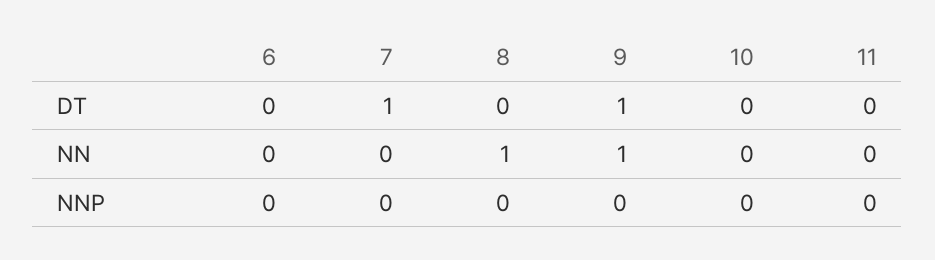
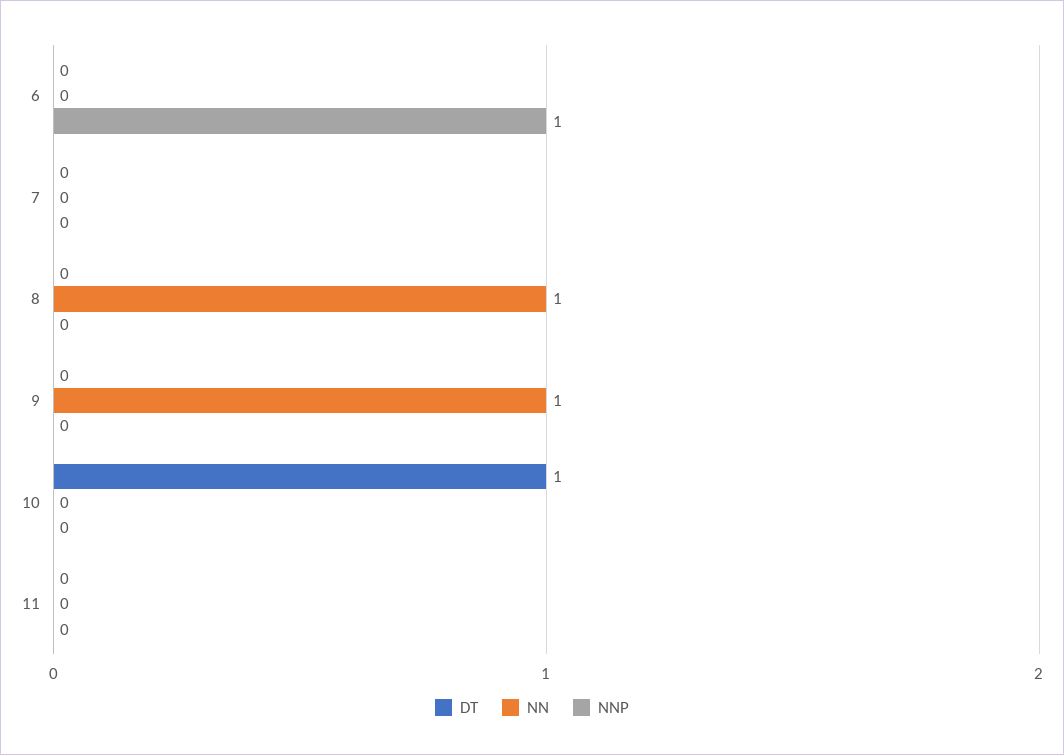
DT, 7: 1 -> 0
DT, 9: 1 -> 0
DT, 10: 0 -> 1
NNP, 6: 0 -> 1

